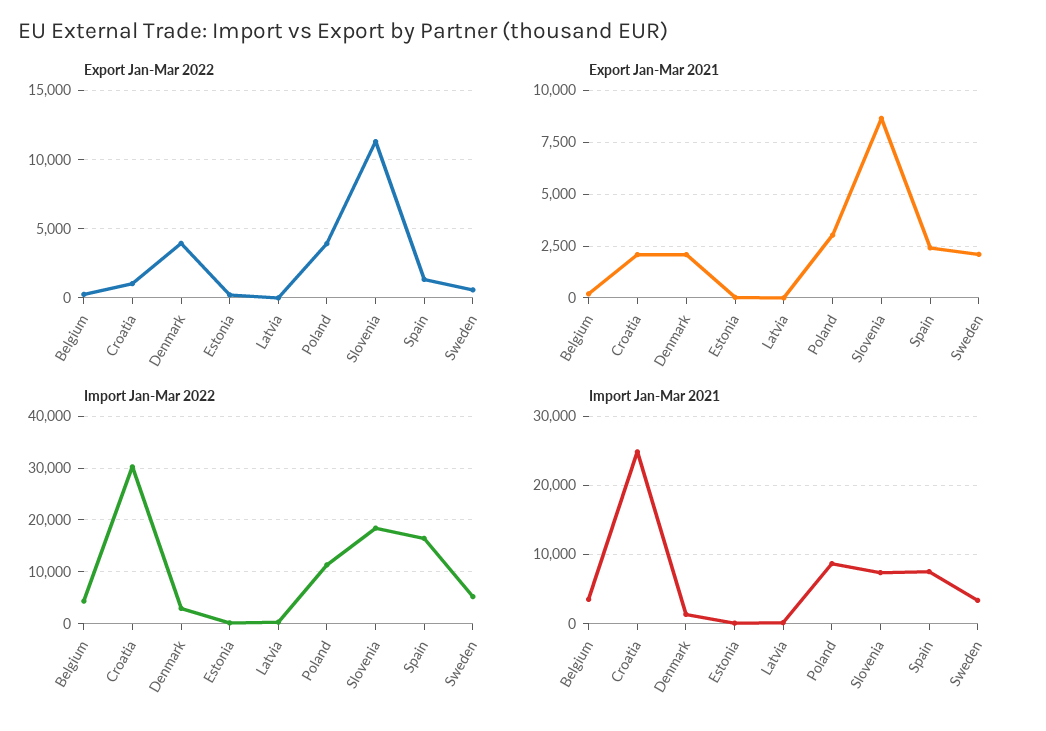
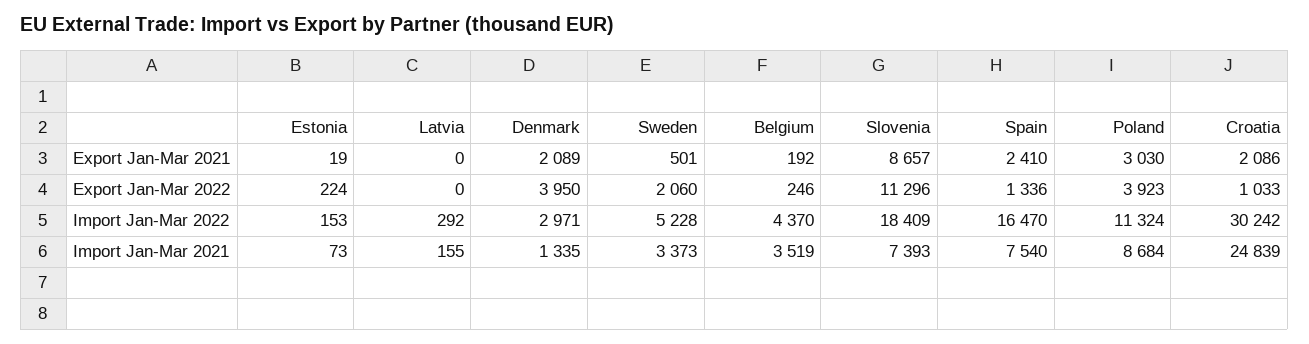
Export Jan-Mar 2022, Sweden: 500 -> 2060
Export Jan-Mar 2021, Sweden: 2000 -> 501

